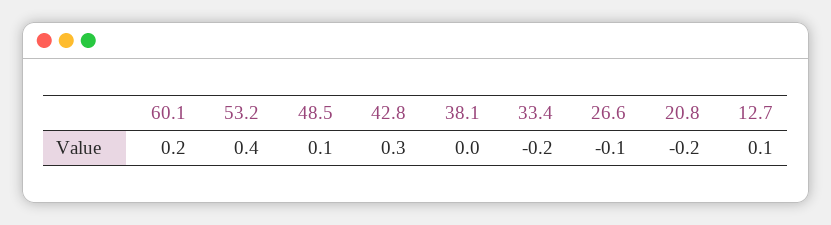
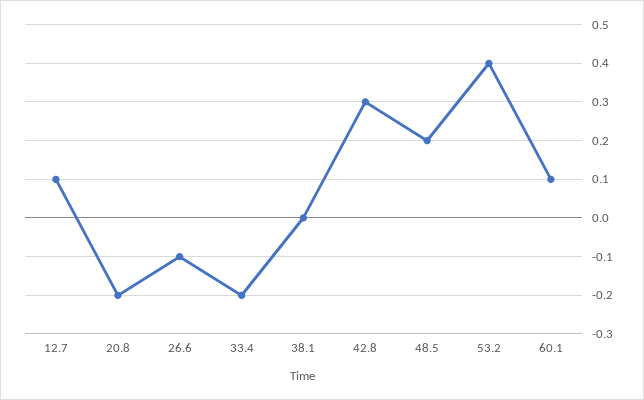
60.1: 0.2 -> 0.1
48.5: 0.1 -> 0.2

